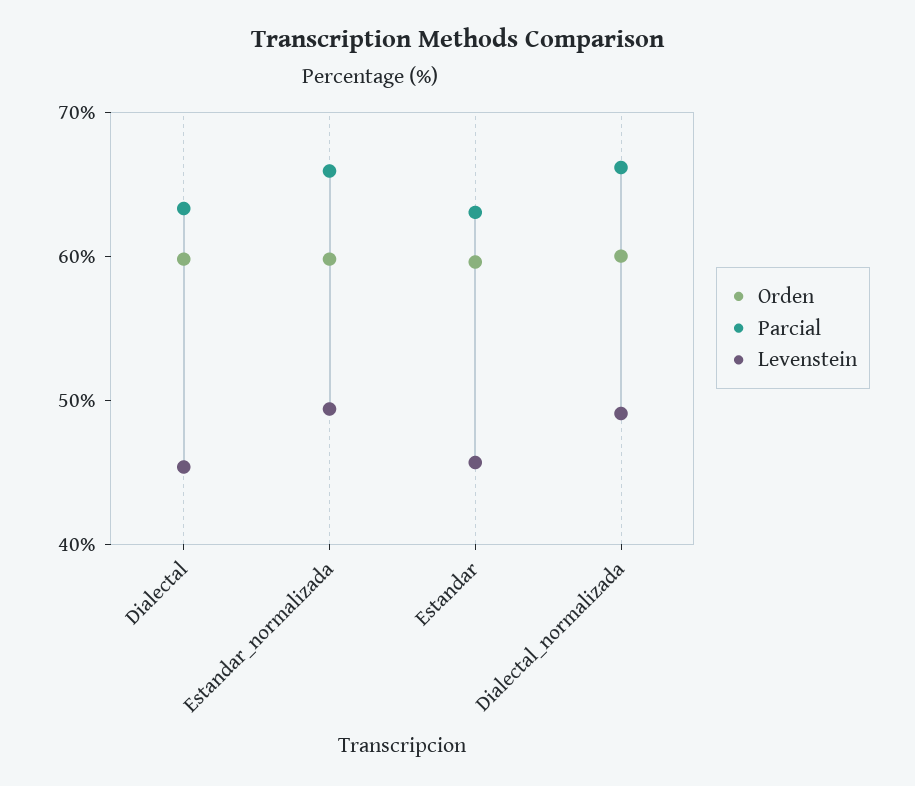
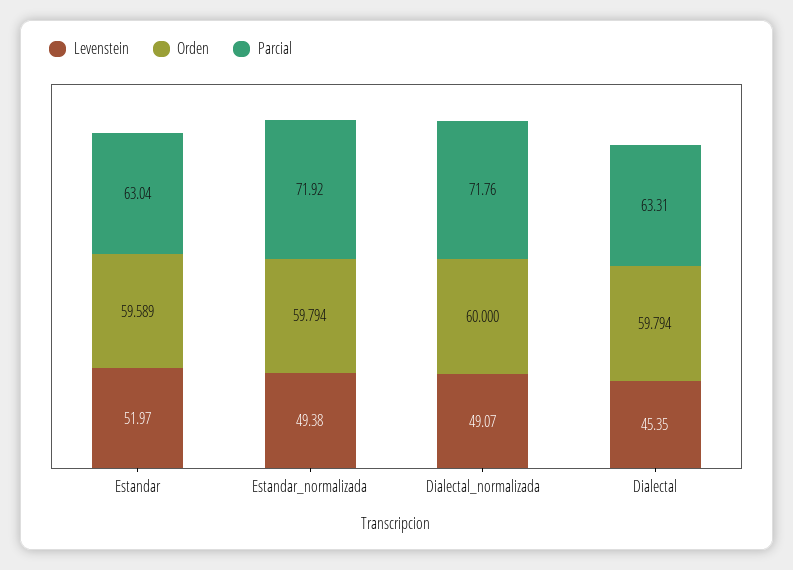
Parcial, Estandar_normalizada: 66 -> 71.92
Levenstein, Estandar: 46 -> 51.97
Parcial, Dialectal_normalizada: 66 -> 71.76

